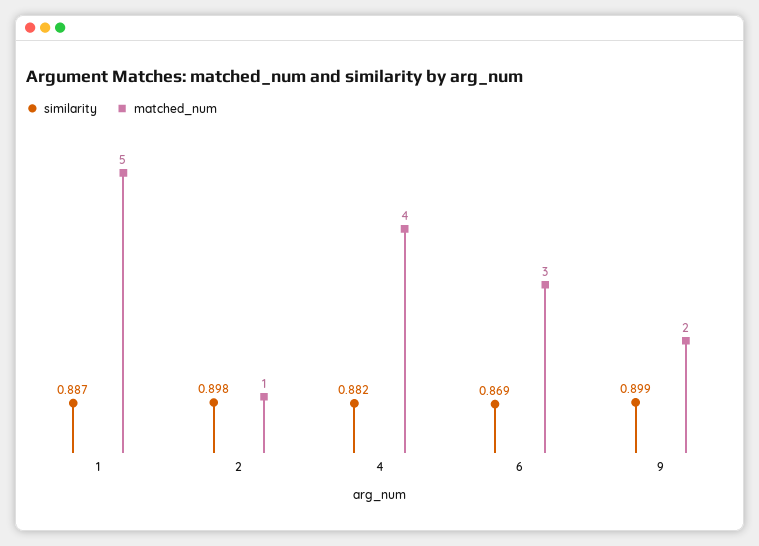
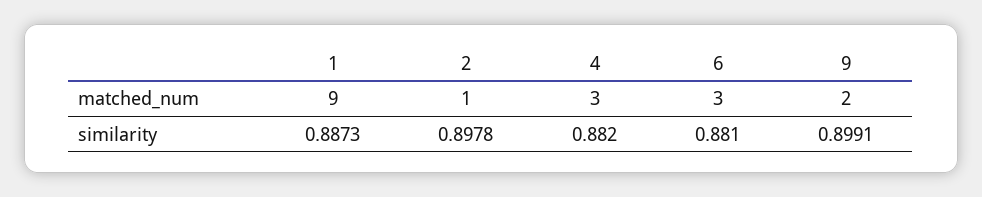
matched_num, 1: 5 -> 9
matched_num, 4: 4 -> 3
similarity, 6: 0.869 -> 0.881

